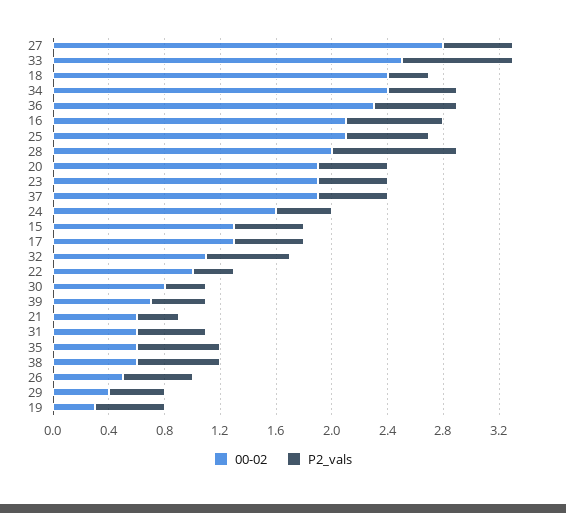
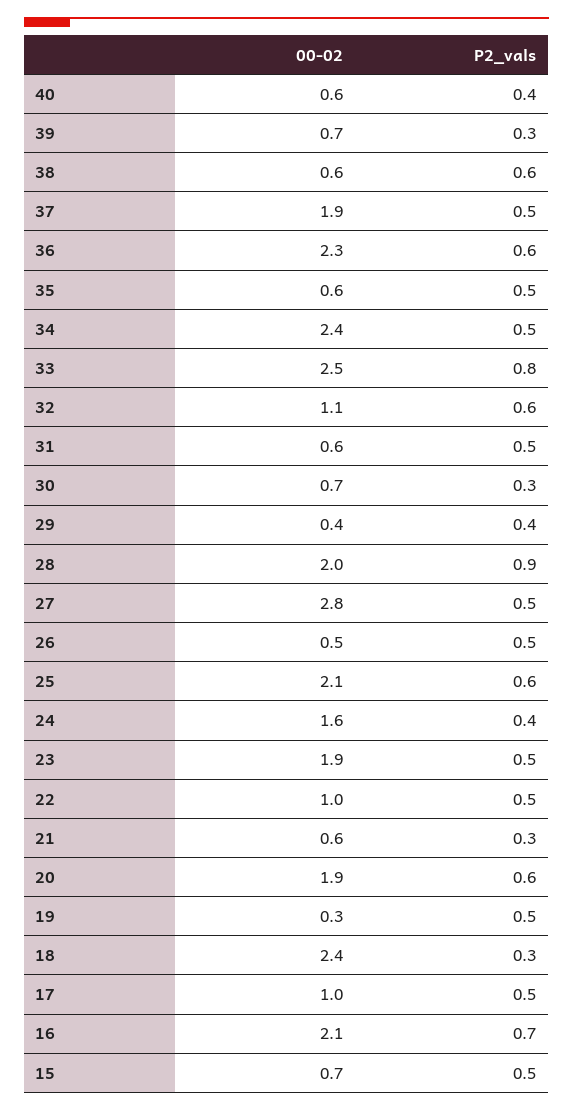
P2_vals, 20: 0.5 -> 0.6
00-02, 15: 1.3 -> 0.7
00-02, 17: 1.3 -> 1
P2_vals, 22: 0.3 -> 0.5
00-02, 30: 0.8 -> 0.7
P2_vals, 39: 0.4 -> 0.3
P2_vals, 35: 0.6 -> 0.5
00-02, 40: none -> 0.6
P2_vals, 40: none -> 0.4

